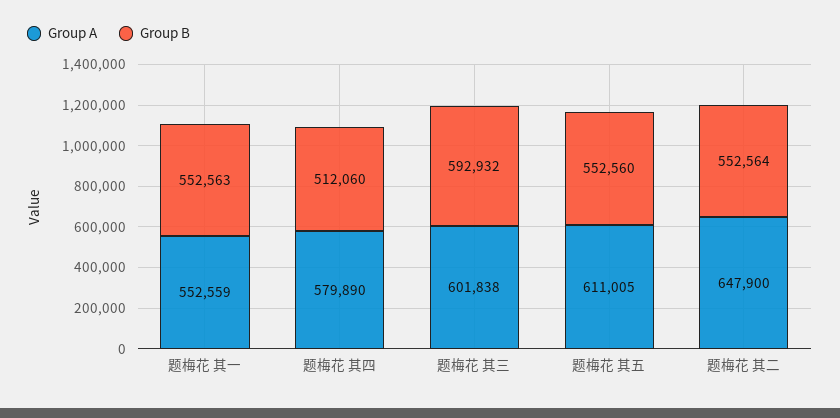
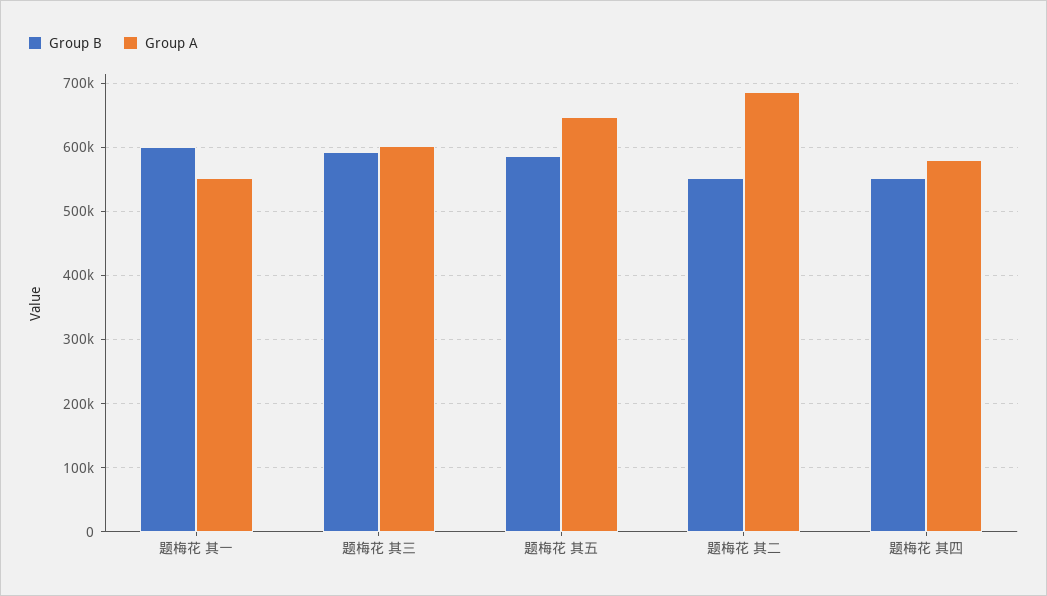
Group B, 题梅花 其一: 552563 -> 600000
Group B, 题梅花 其四: 512060 -> 550000
Group A, 题梅花 其五: 611005 -> 650000
Group B, 题梅花 其五: 552560 -> 590000
Group A, 题梅花 其二: 647900 -> 690000

